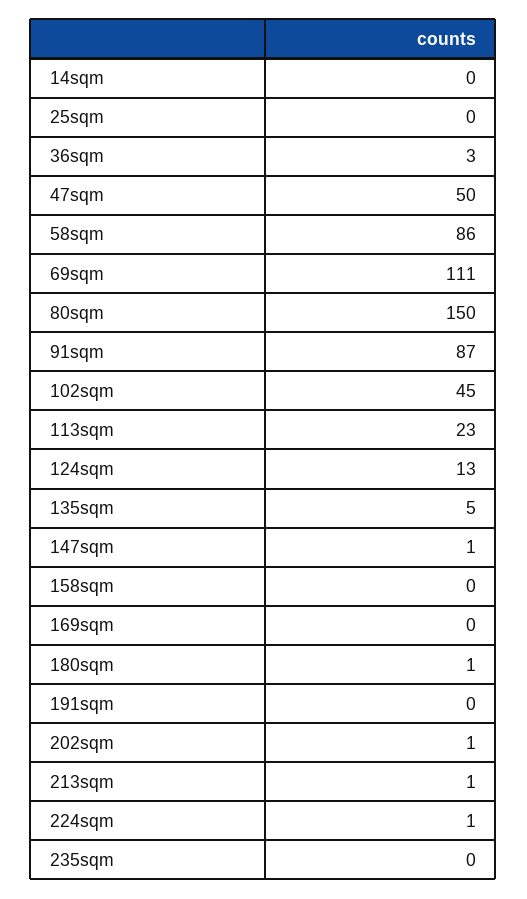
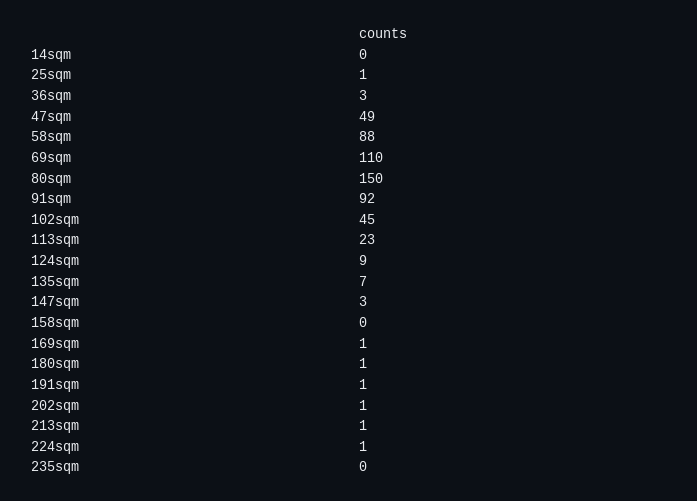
25sqm: 0 -> 1
47sqm: 50 -> 49
58sqm: 86 -> 88
69sqm: 111 -> 110
91sqm: 87 -> 92
124sqm: 13 -> 9
135sqm: 5 -> 7
147sqm: 1 -> 3
169sqm: 0 -> 1
191sqm: 0 -> 1

